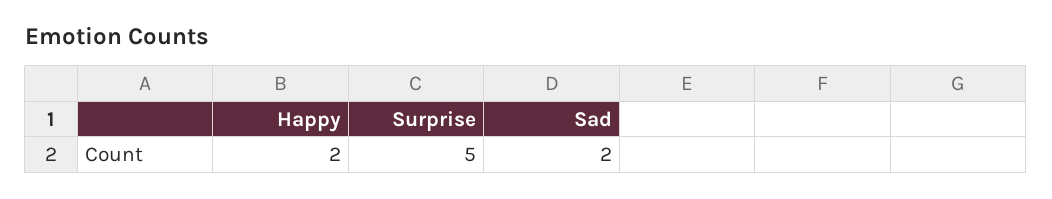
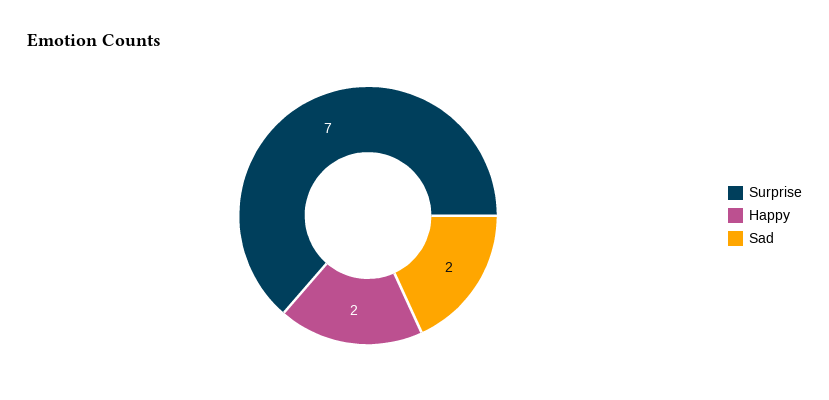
Surprise: 5 -> 7

